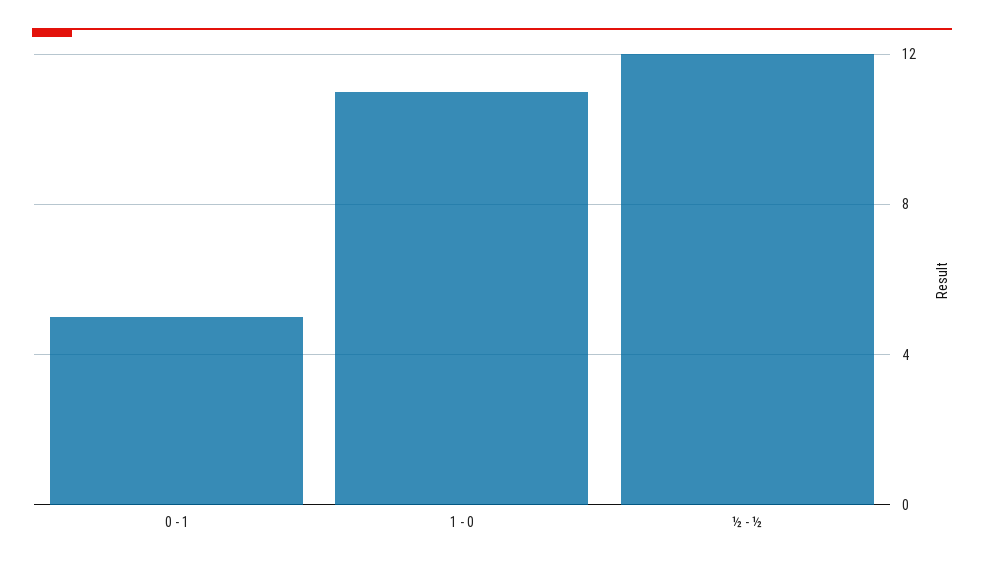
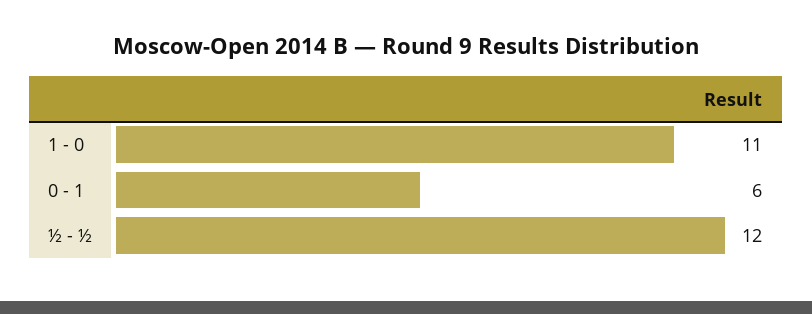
0 - 1: 5 -> 6

